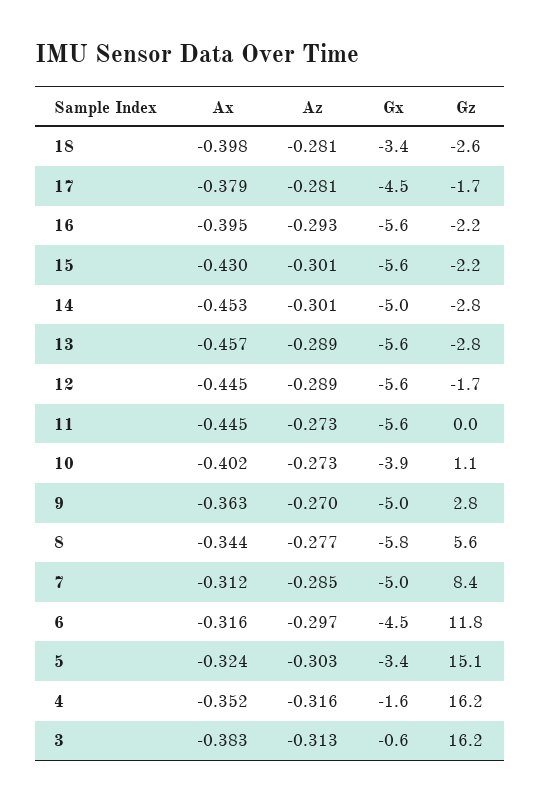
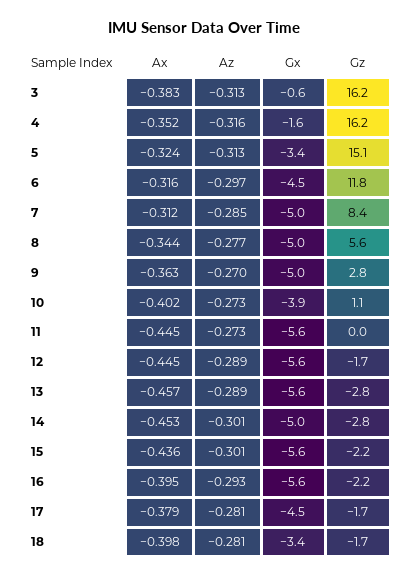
Gz, 18: -2.6 -> -1.7
Ax, 15: -0.43 -> -0.436
Gx, 8: -5.8 -> -5
Az, 5: -0.303 -> -0.313

